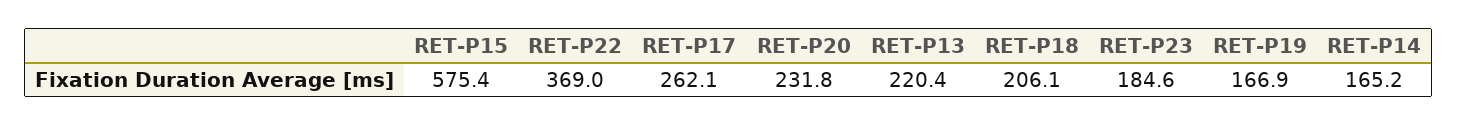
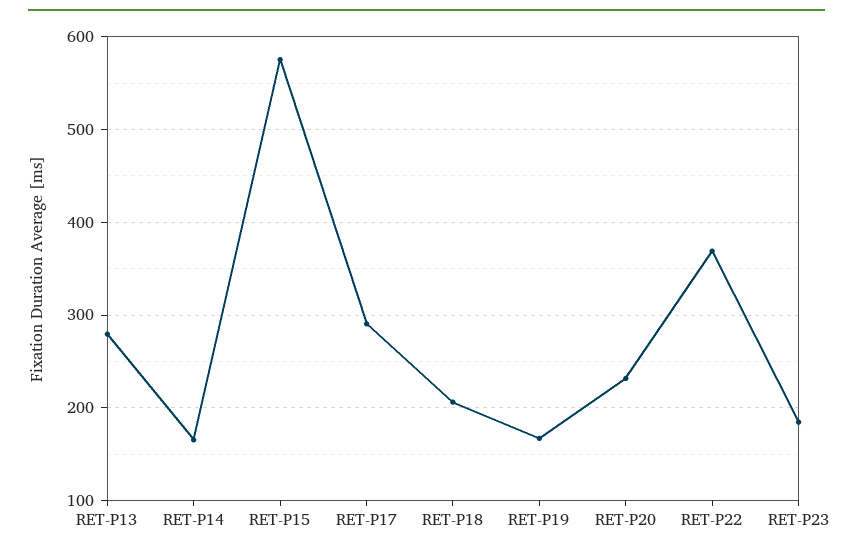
RET-P17: 262.1 -> 290
RET-P13: 220.4 -> 280

